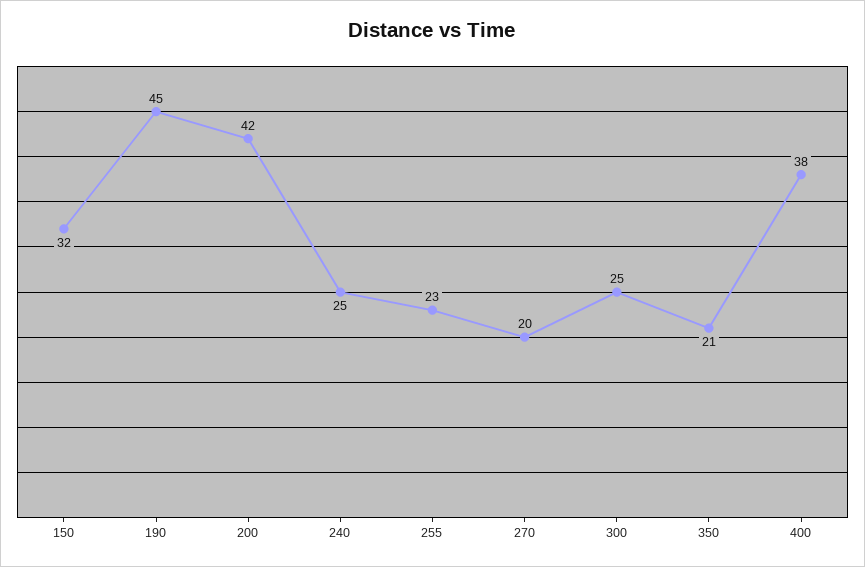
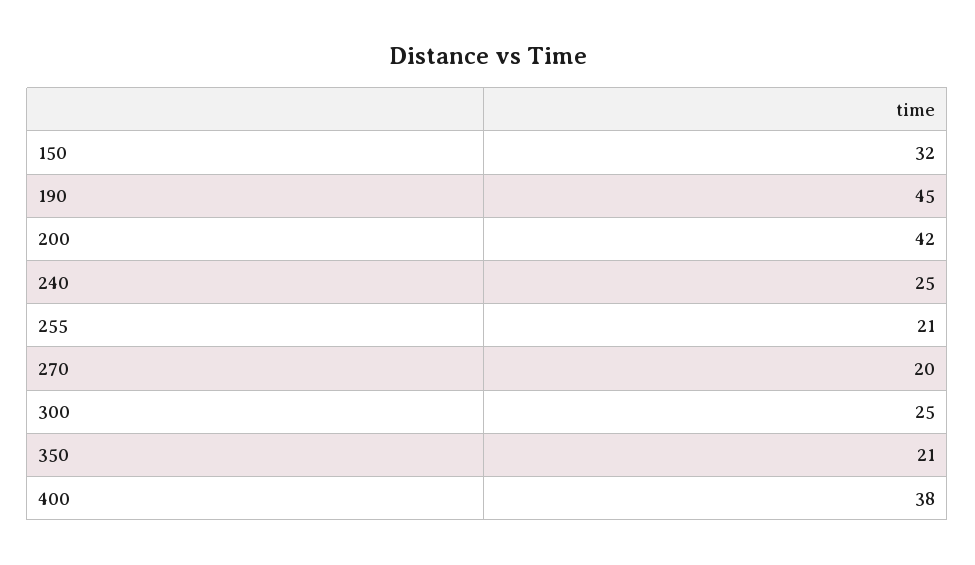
255: 23 -> 21

